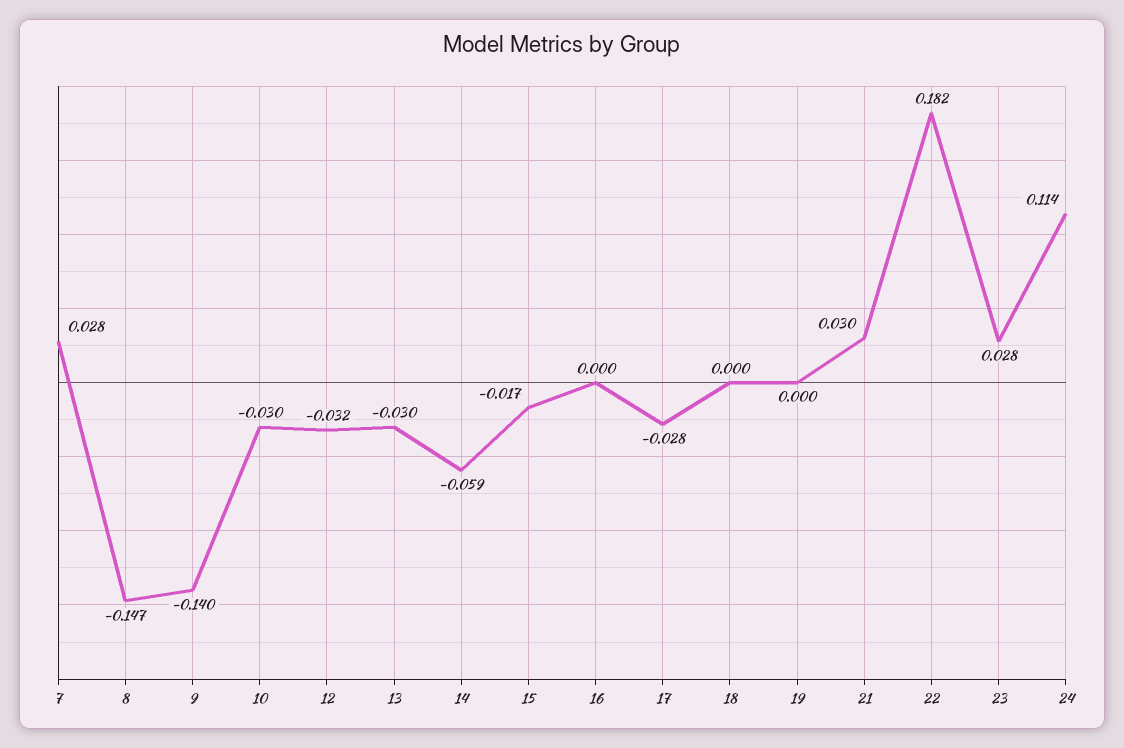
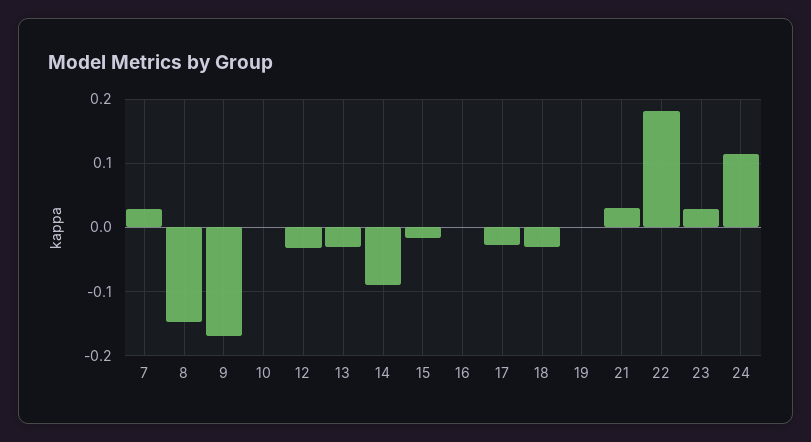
9: -0.14 -> -0.17
10: -0.03 -> 0
14: -0.059 -> -0.09
18: 0 -> -0.03

